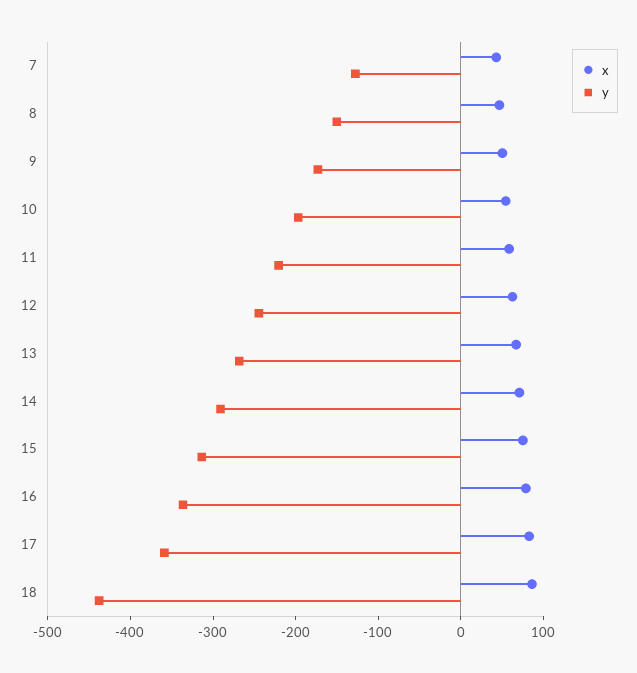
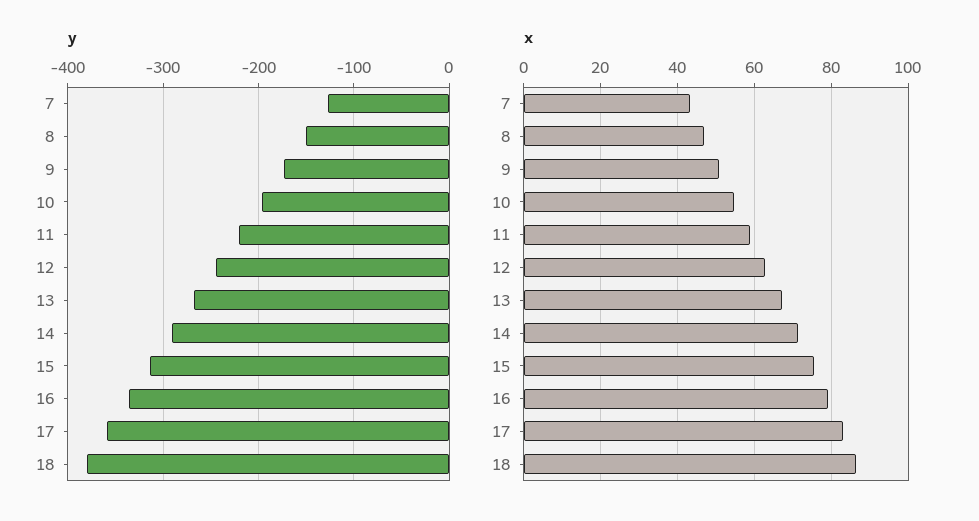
y, 18: -440 -> -380

